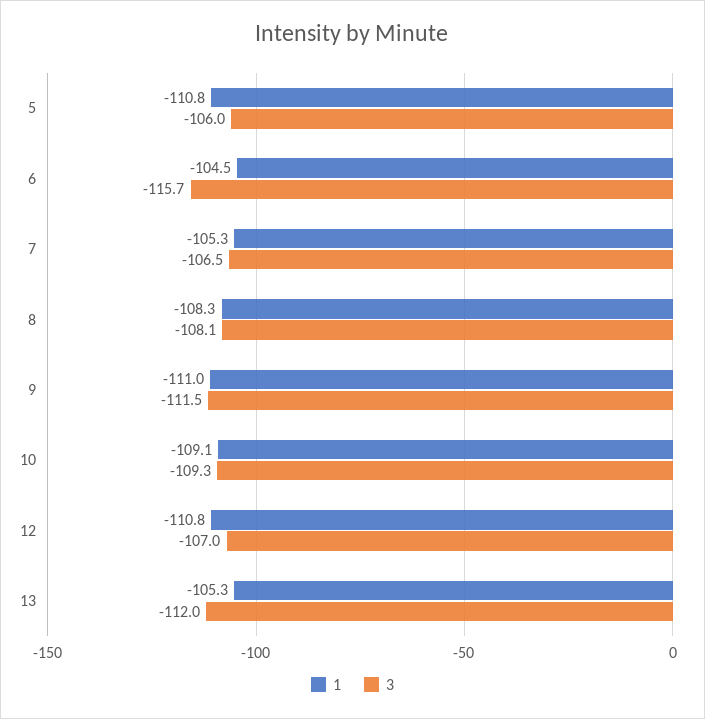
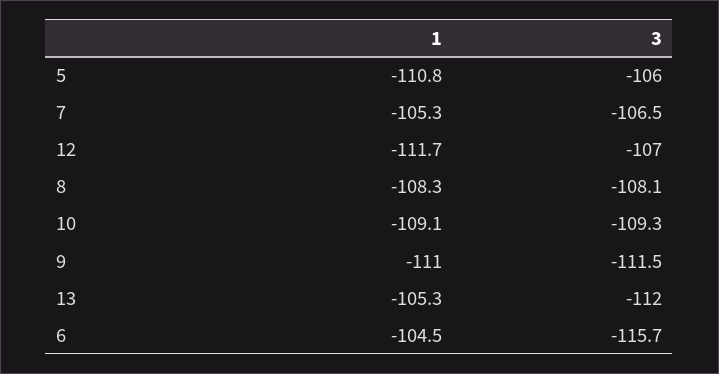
1, 12: -110.8 -> -111.7

